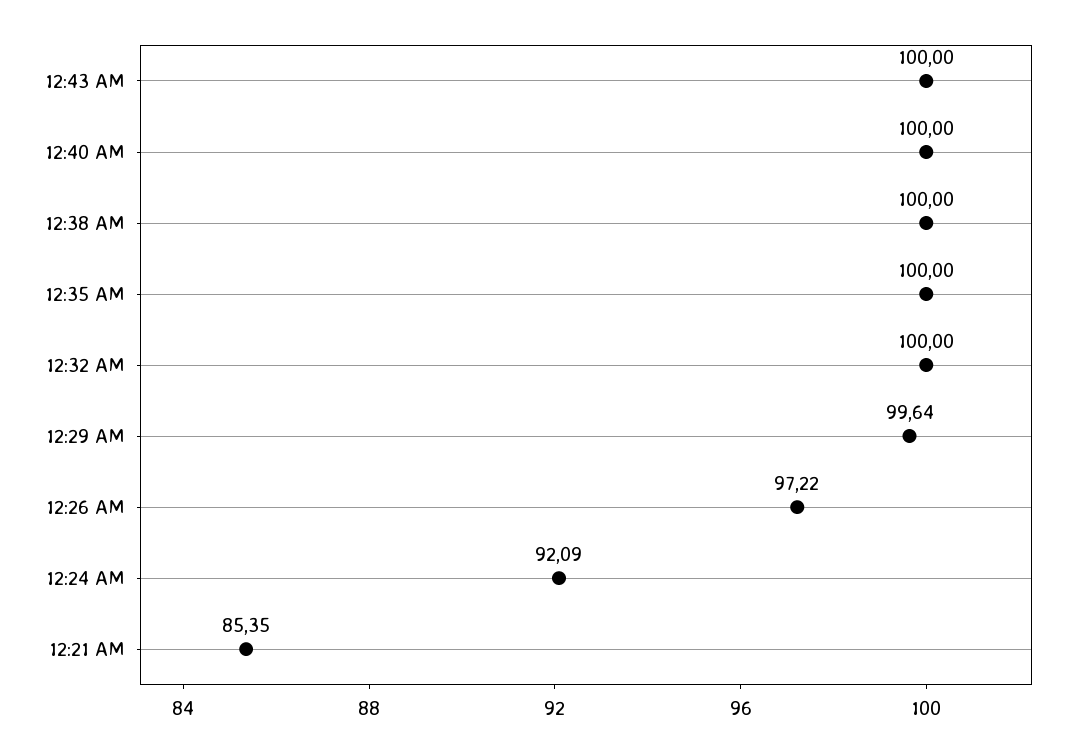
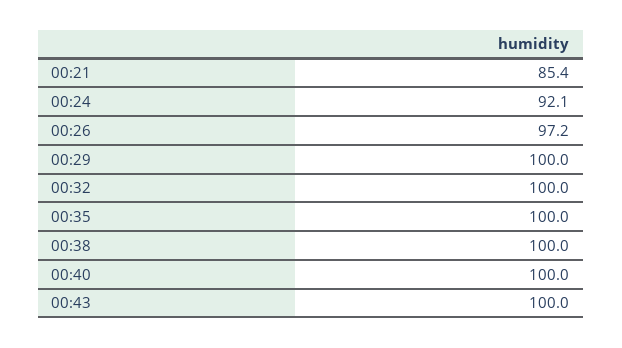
12:29 AM: 99.64 -> 100

